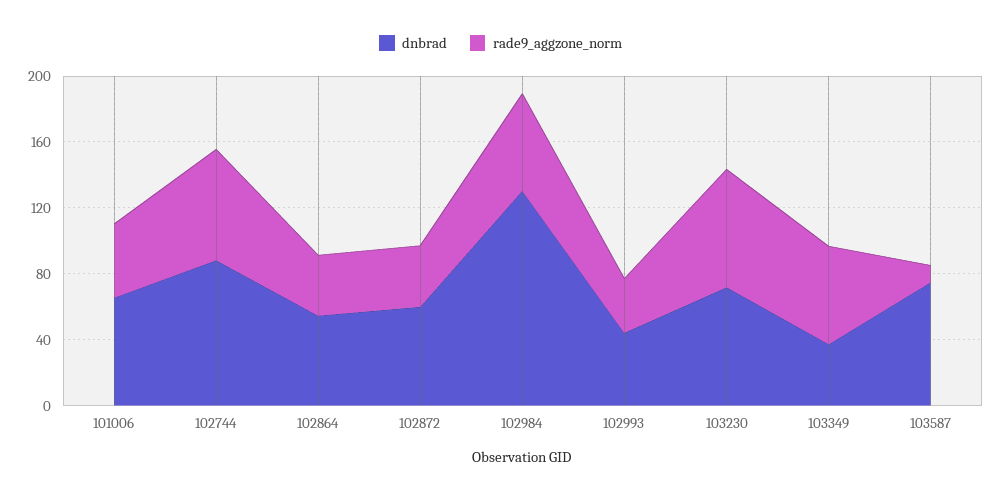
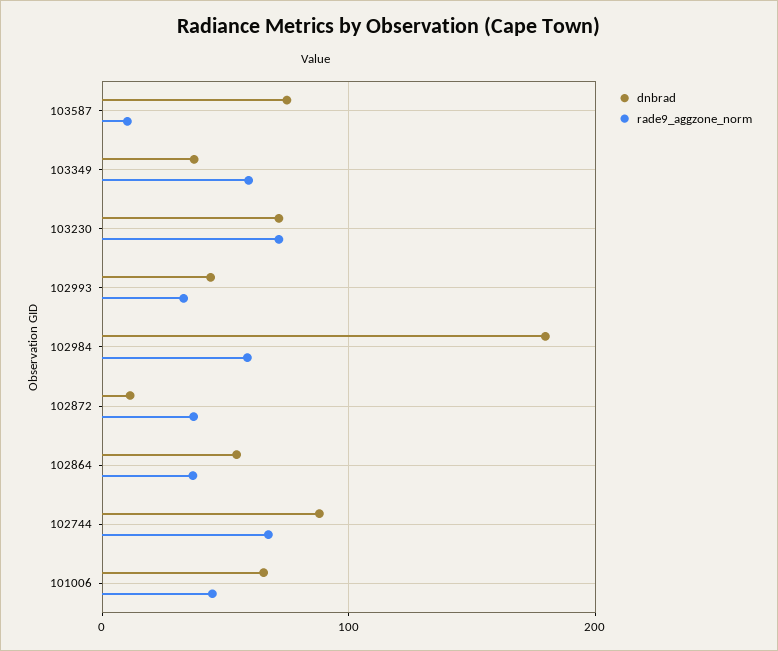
dnbrad, 102872: 60 -> 10
dnbrad, 102984: 130 -> 180

